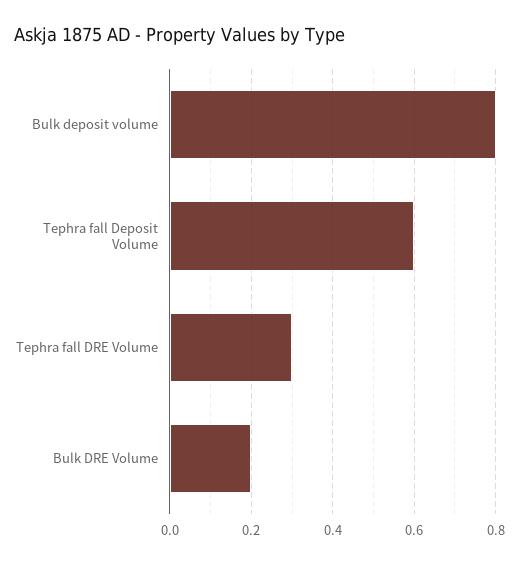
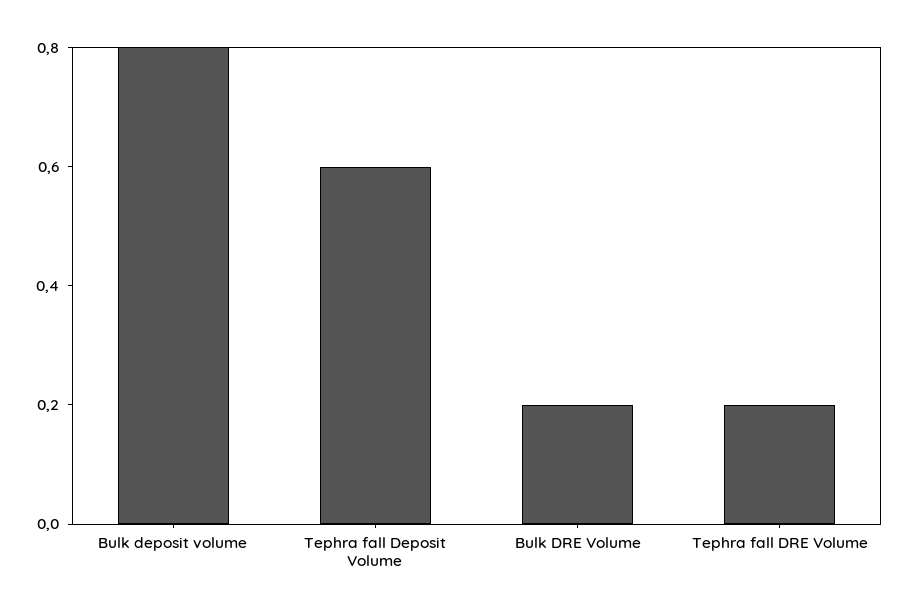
Tephra fall DRE Volume: 0.3 -> 0.2

